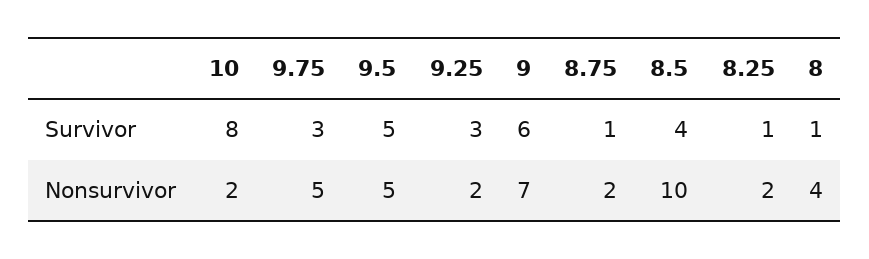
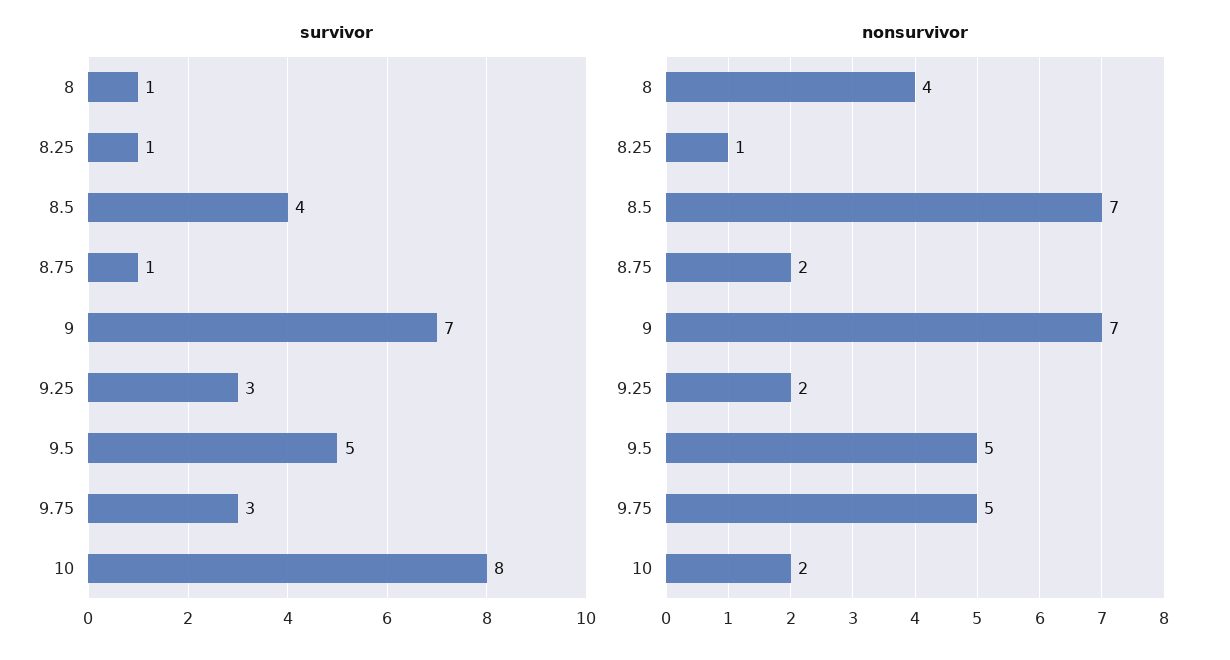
Survivor, 9: 6 -> 7
Nonsurvivor, 8.5: 10 -> 7
Nonsurvivor, 8.25: 2 -> 1

